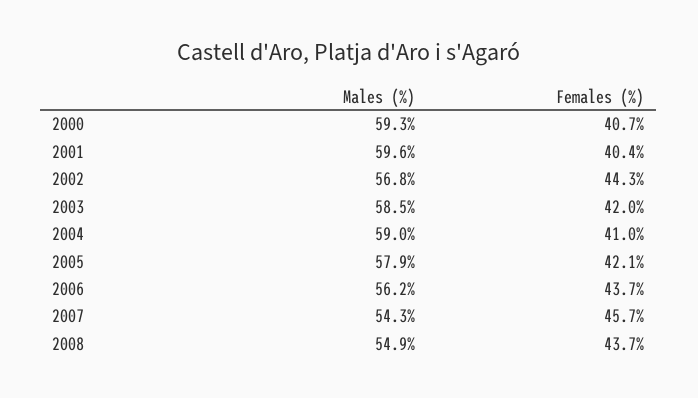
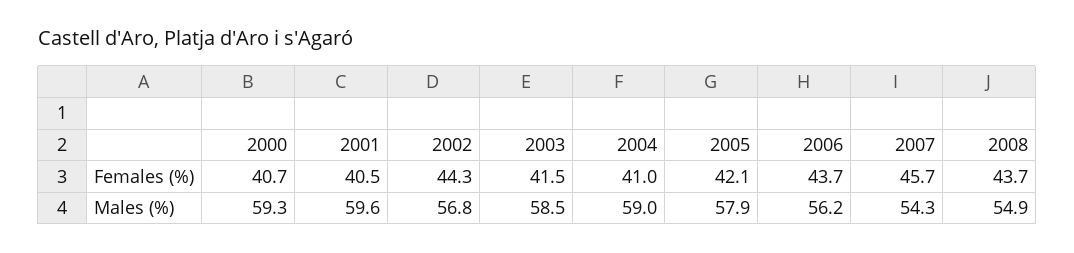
Females (%), 2001: 40.4 -> 40.5
Females (%), 2003: 42 -> 41.5

